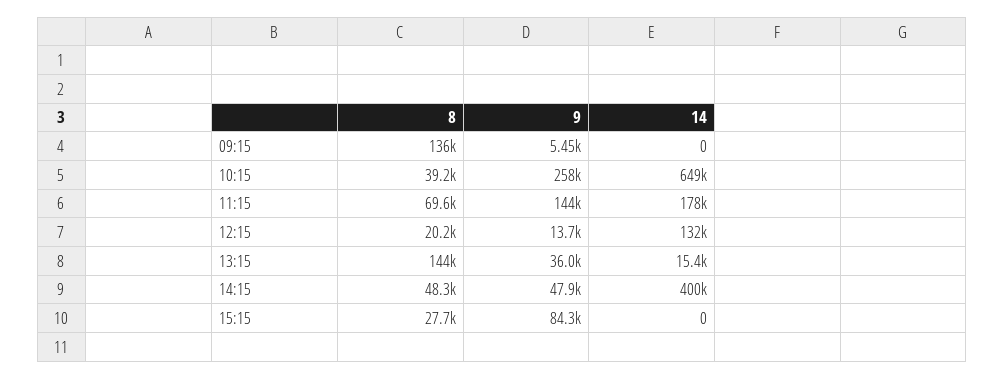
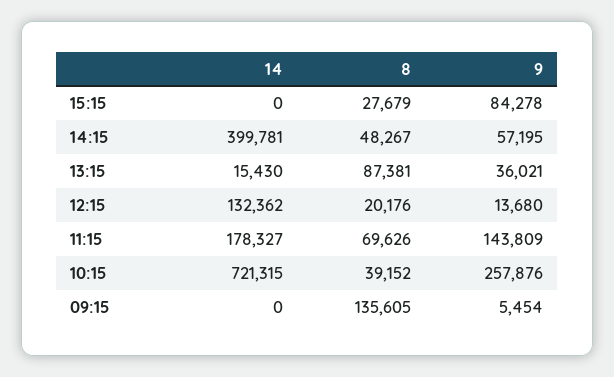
14, 10:15: 649000 -> 721315
8, 13:15: 144000 -> 87381
9, 14:15: 47900 -> 57195

